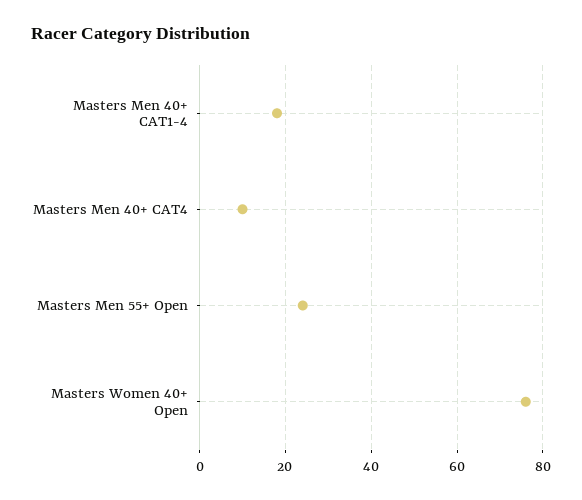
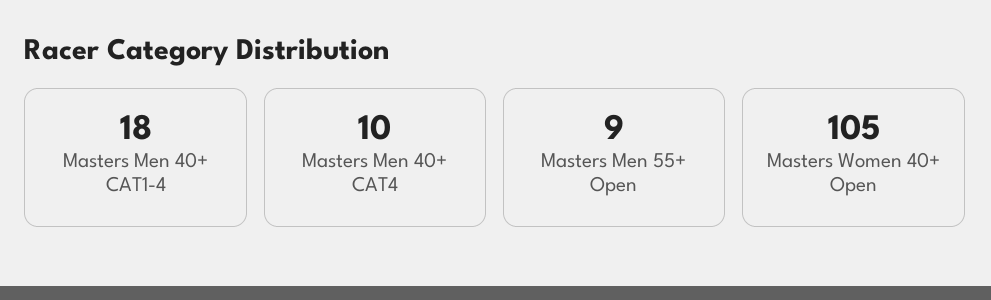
Masters Men 55+ Open: 25 -> 9
Masters Women 40+ Open: 75 -> 105

